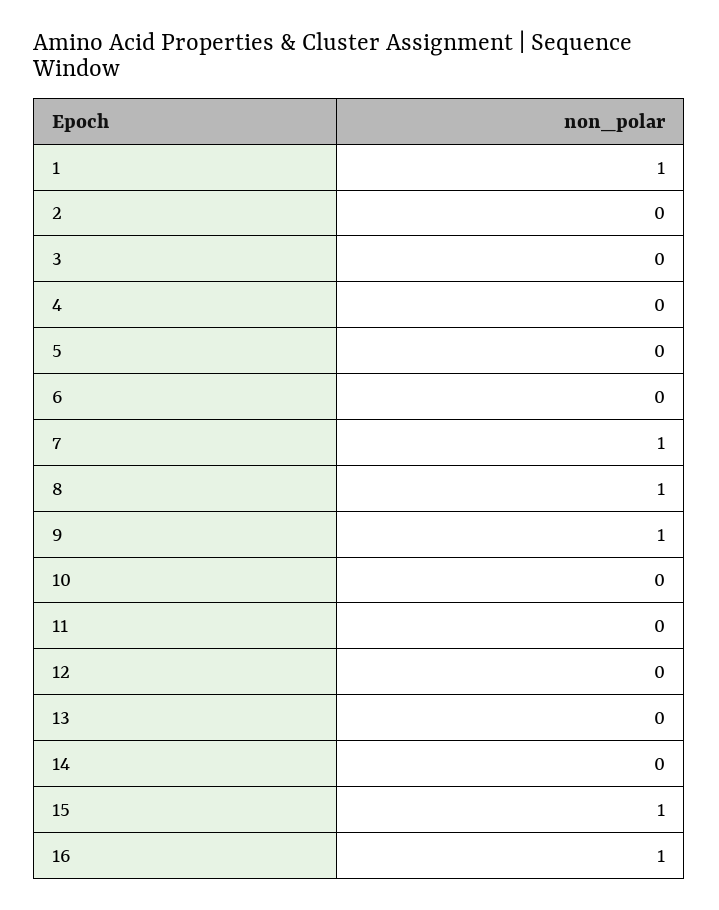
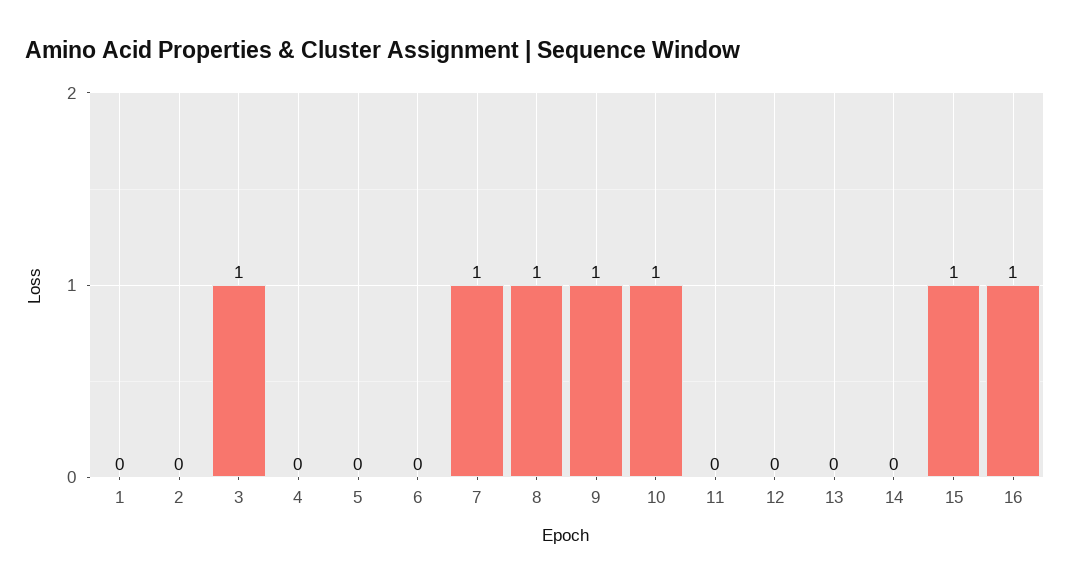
1: 1 -> 0
3: 0 -> 1
10: 0 -> 1

